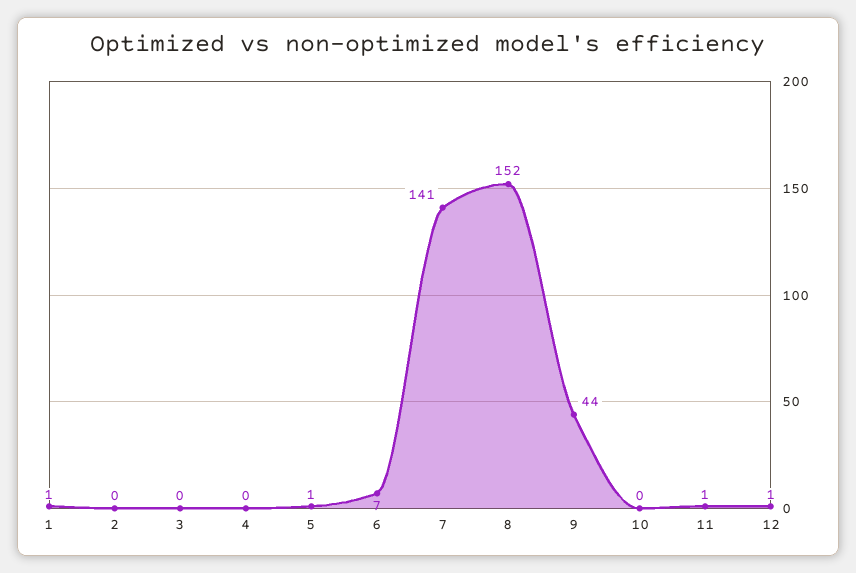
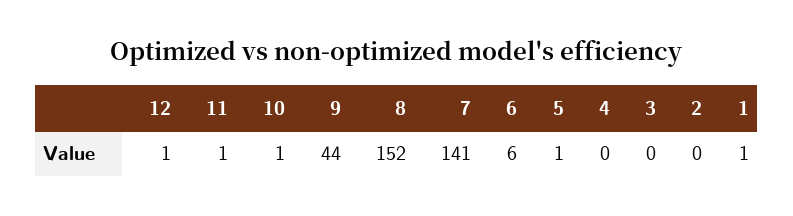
6: 7 -> 6
10: 0 -> 1

